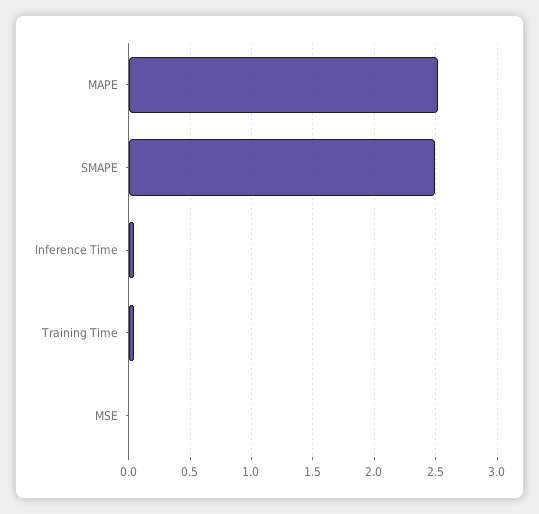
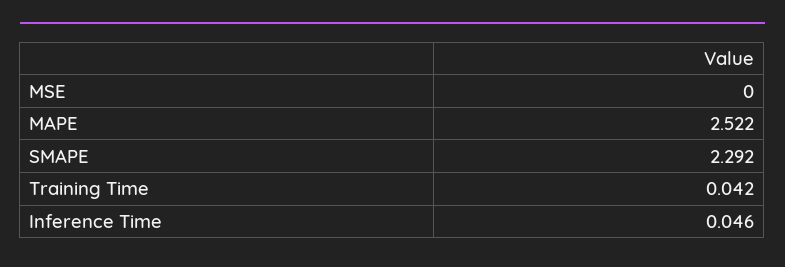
SMAPE: 2.5 -> 2.292

